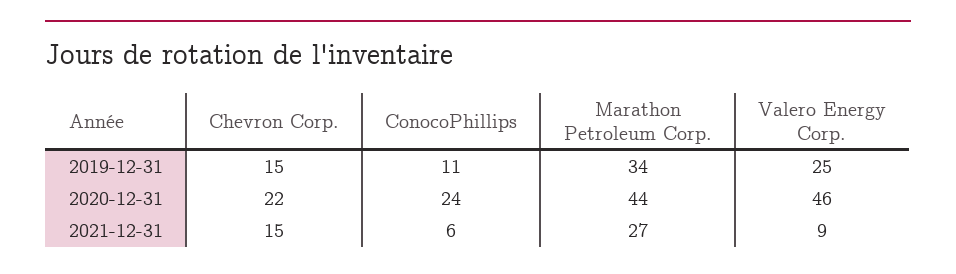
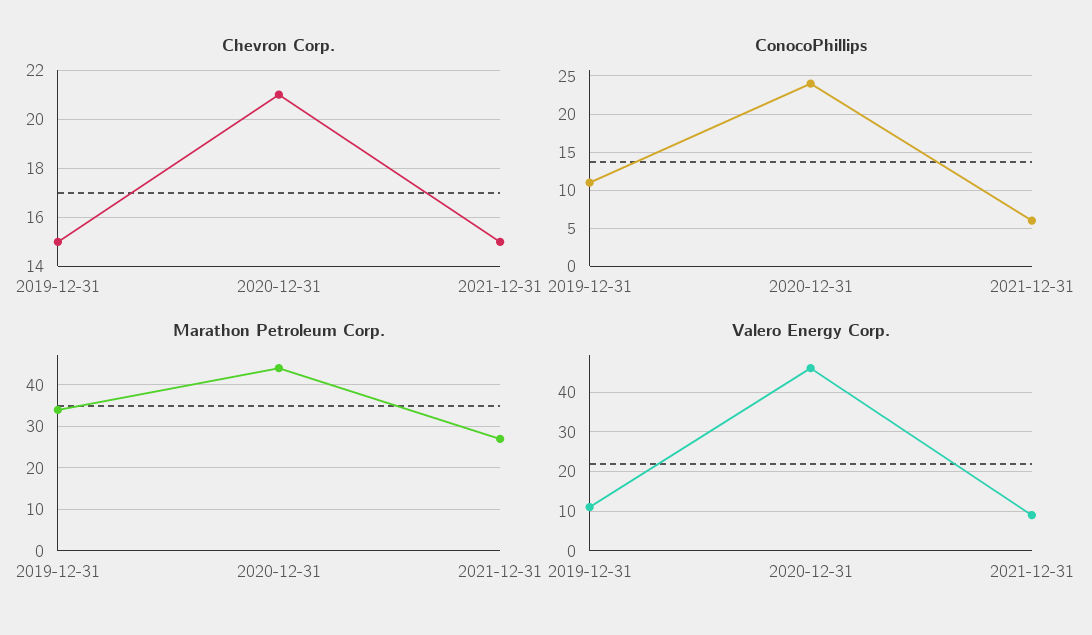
Valero Energy Corp., 2019-12-31: 25 -> 10
Chevron Corp., 2020-12-31: 22 -> 21

